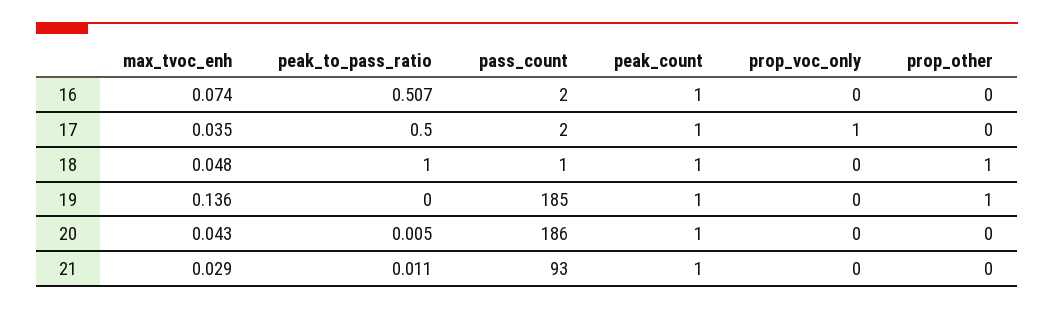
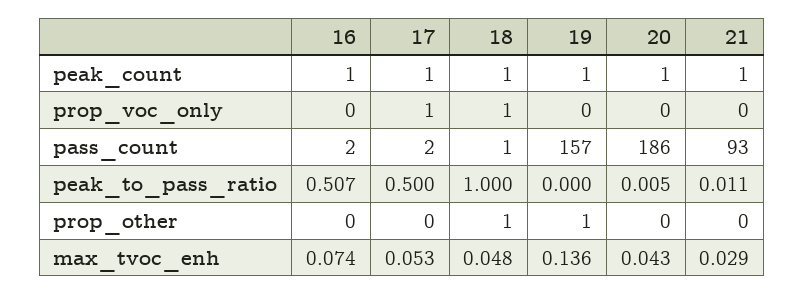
max_tvoc_enh, 17: 0.035 -> 0.053
prop_voc_only, 18: 0 -> 1
pass_count, 19: 185 -> 157

